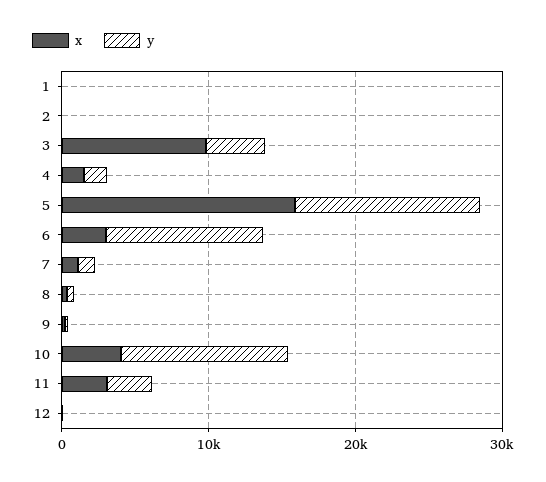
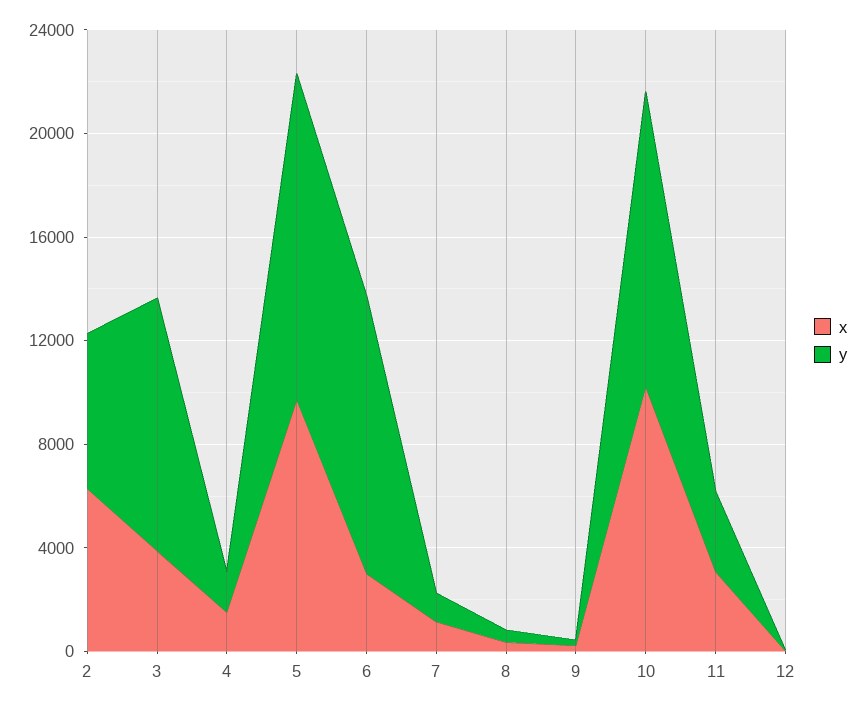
x, 1: 0 -> none
y, 1: 0 -> none
x, 2: 0 -> 6000
y, 2: 0 -> 6000
x, 3: 10000 -> 4000
y, 3: 4000 -> 10000
x, 5: 16000 -> 10000
x, 10: 4000 -> 10000

